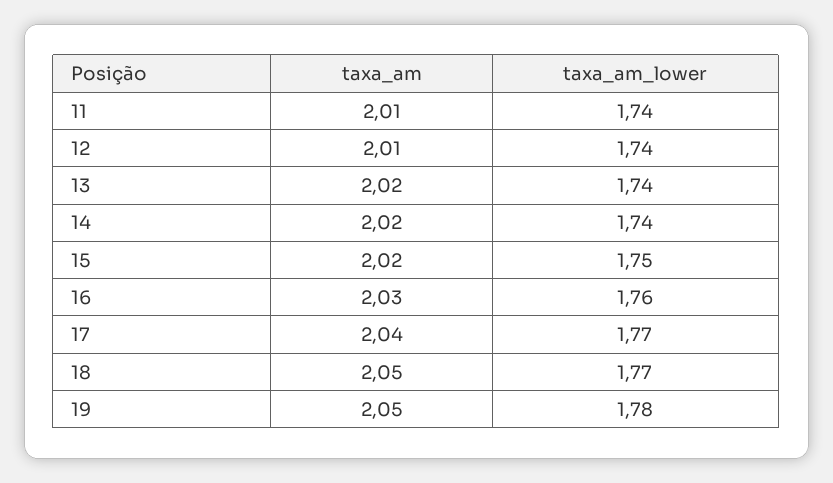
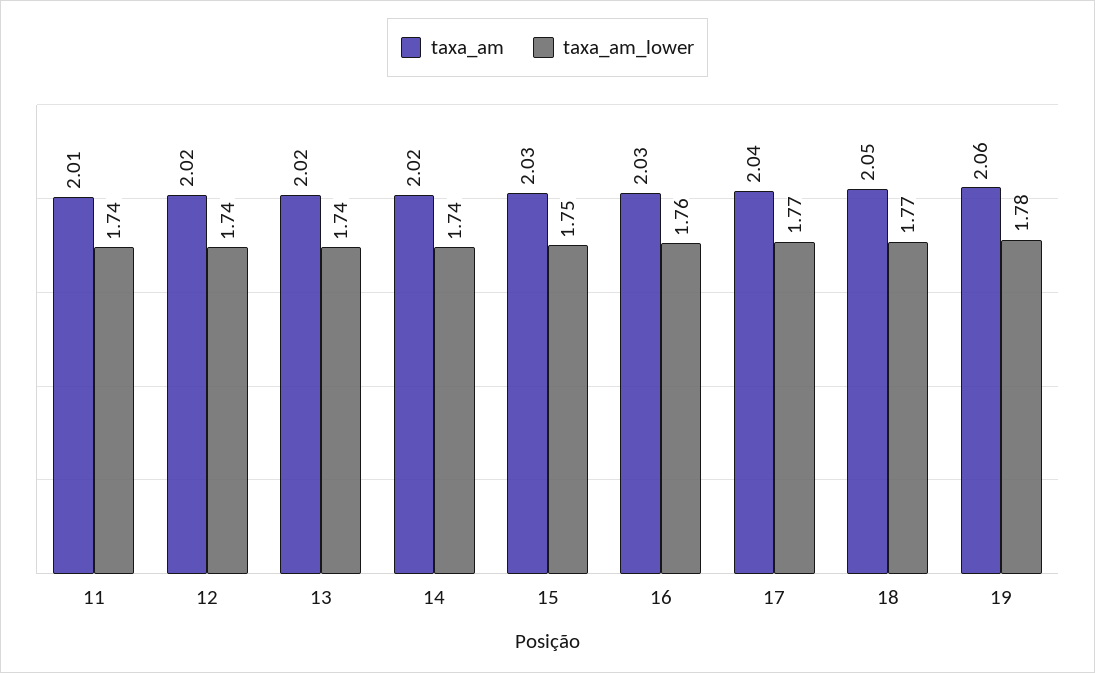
taxa_am, 12: 2.01 -> 2.02
taxa_am, 15: 2.02 -> 2.03
taxa_am, 19: 2.05 -> 2.06

